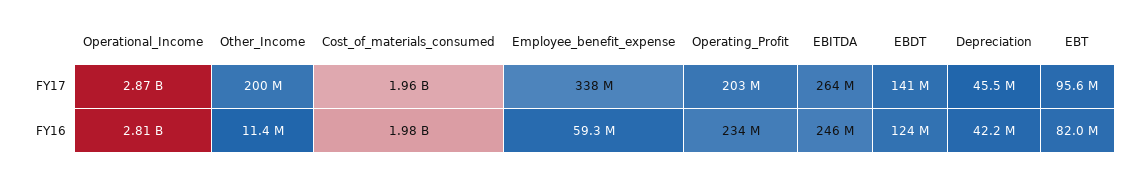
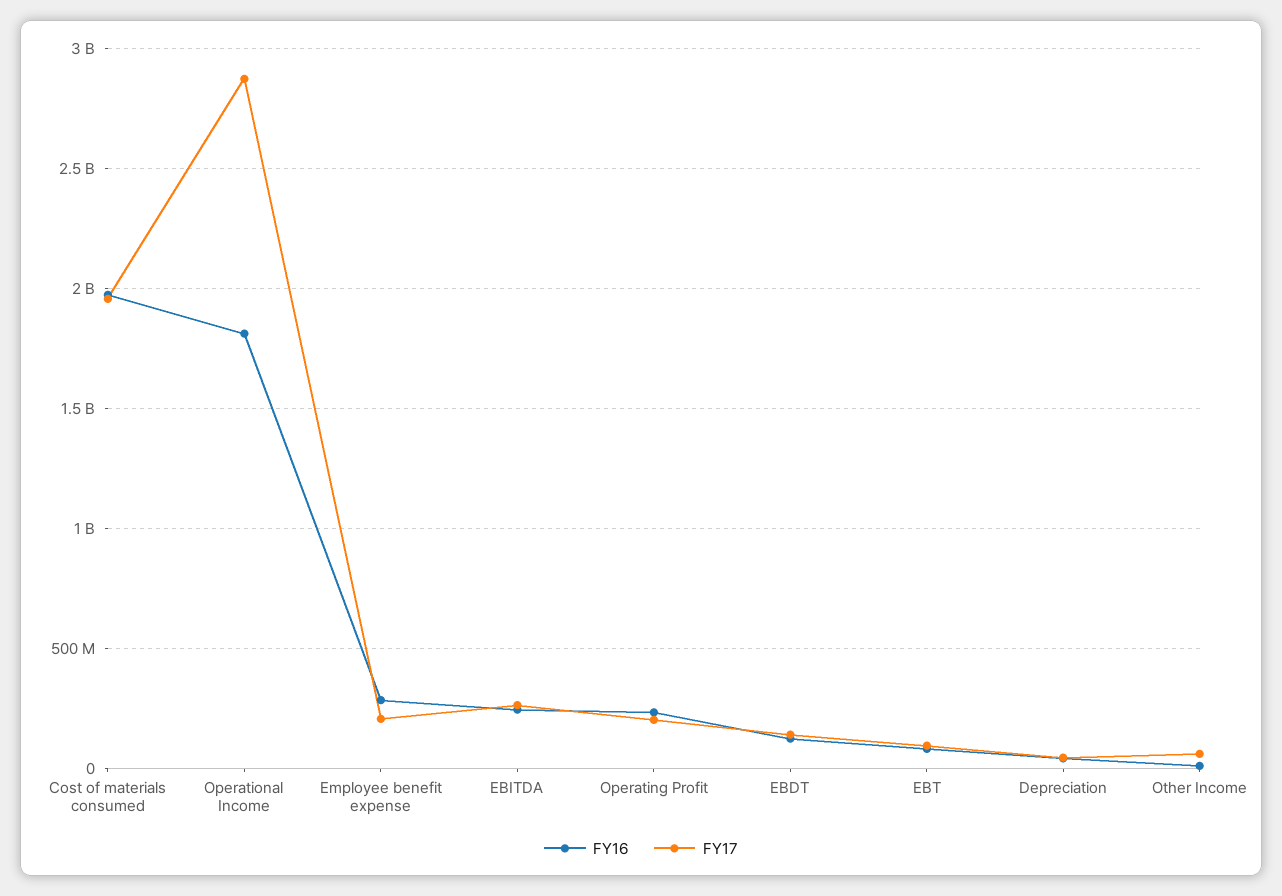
FY17, Other_Income: 200000000 -> 50000000
FY17, Employee_benefit_expense: 338000000 -> 200000000
FY16, Operational_Income: 2810000000 -> 1800000000
FY16, Employee_benefit_expense: 59300000 -> 300000000

